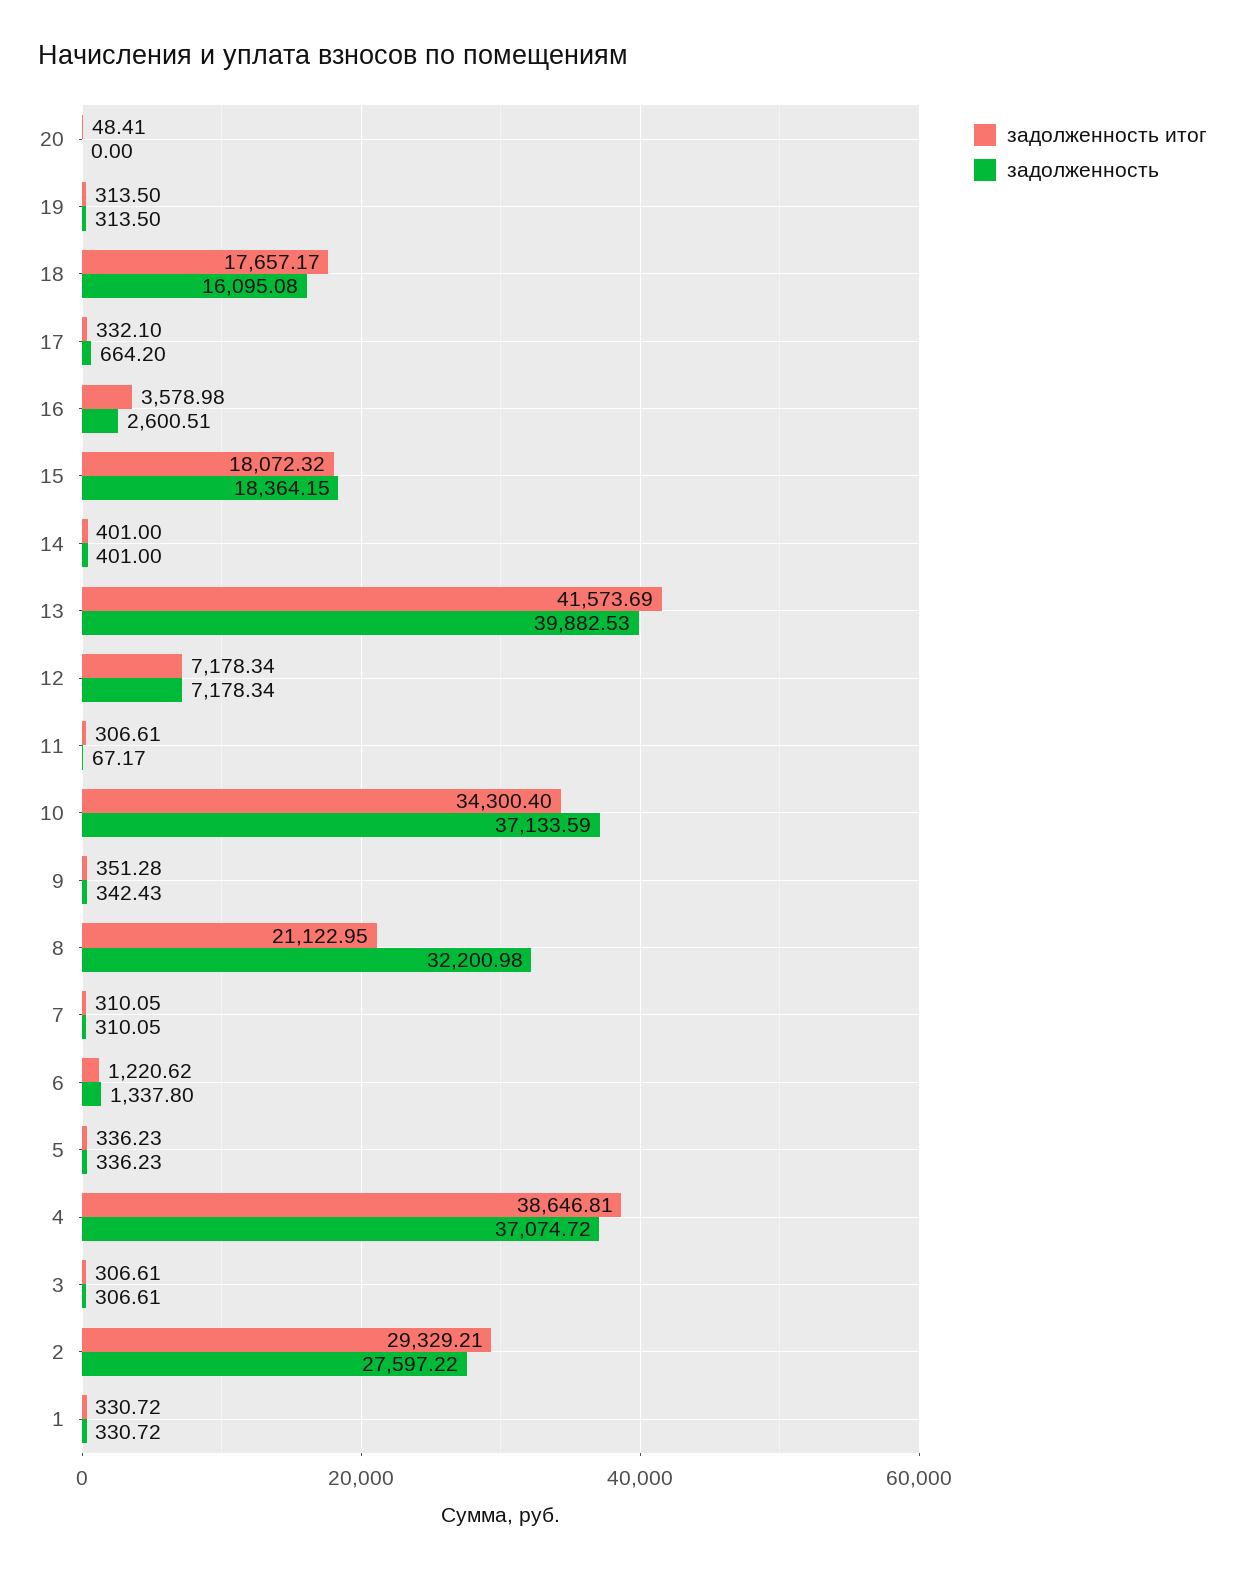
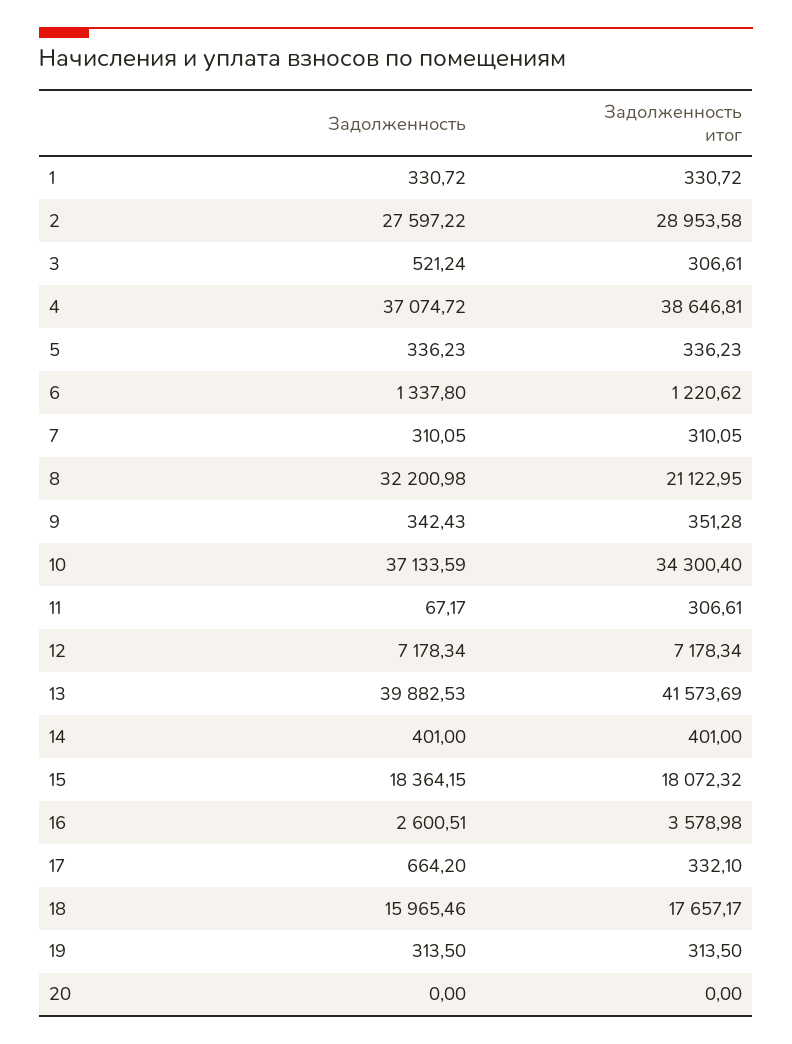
задолженность итог, 20: 48.41 -> 0
задолженность, 18: 16095.08 -> 15965.46
задолженность, 3: 306.61 -> 521.24
задолженность итог, 2: 29329.21 -> 28953.58

